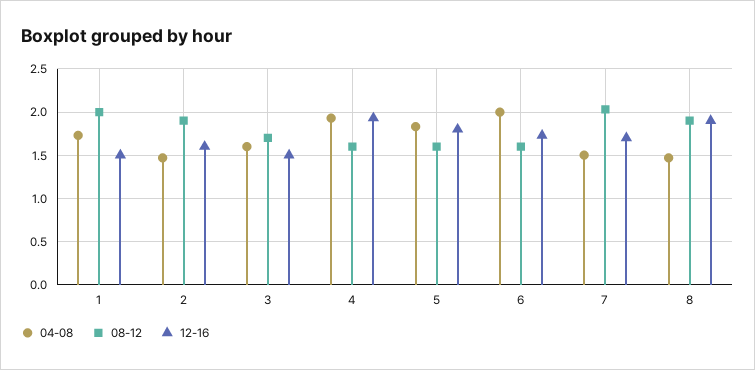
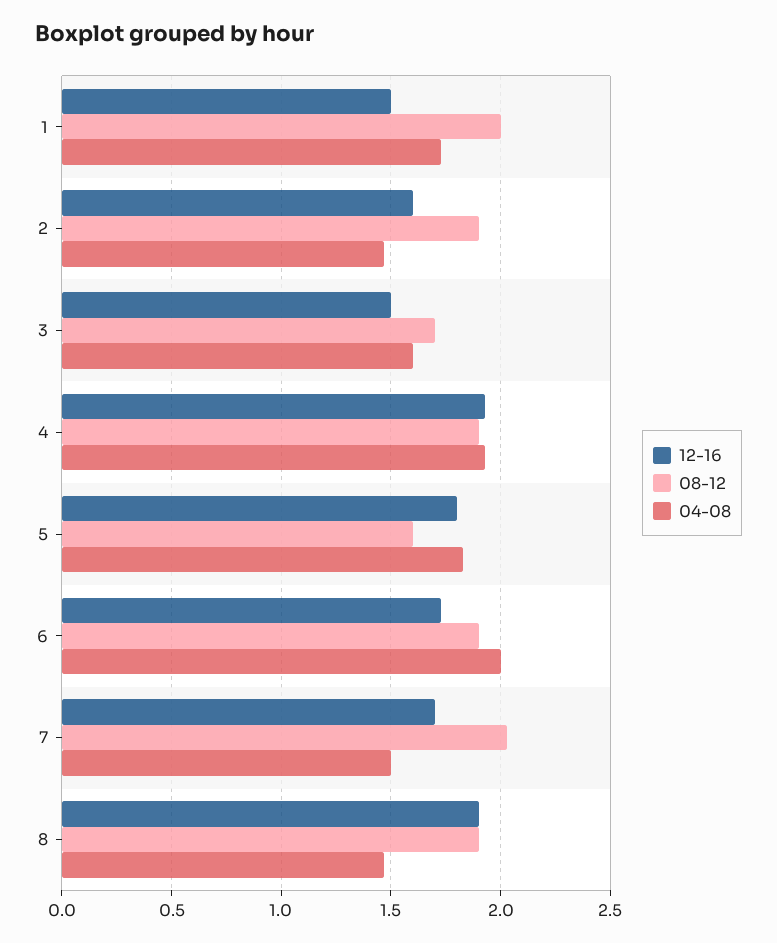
08-12, 4: 1.6 -> 1.9
08-12, 6: 1.6 -> 1.9

